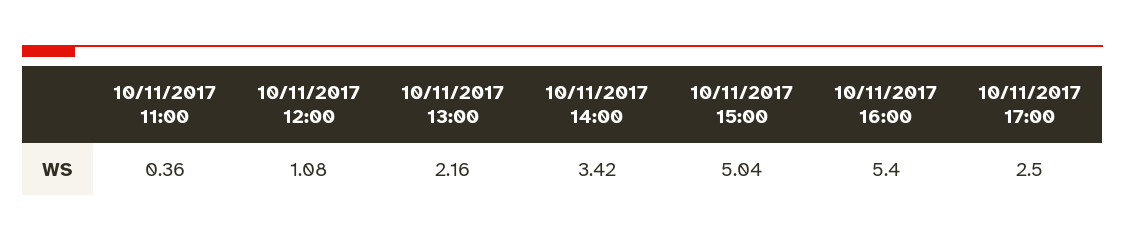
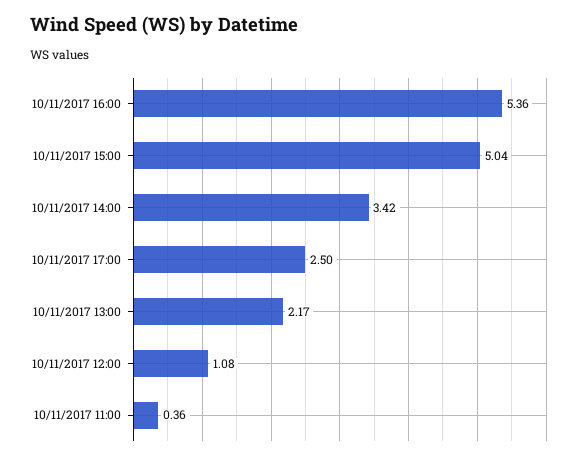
10/11/2017 13:00: 2.16 -> 2.17
10/11/2017 16:00: 5.4 -> 5.36

